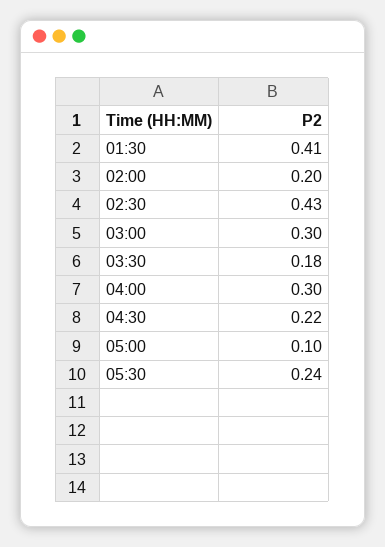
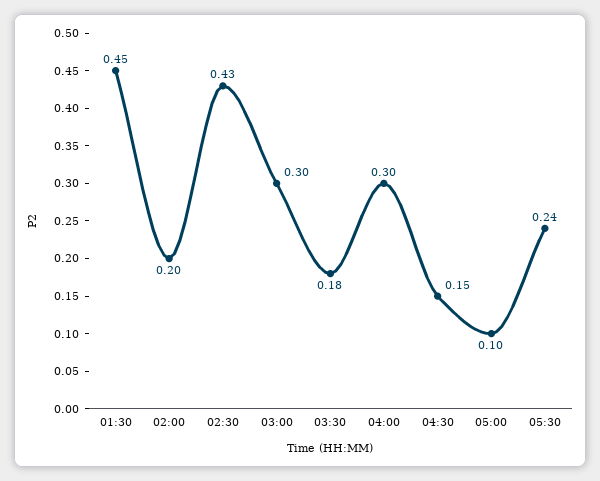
01:30: 0.41 -> 0.45
04:30: 0.22 -> 0.15

